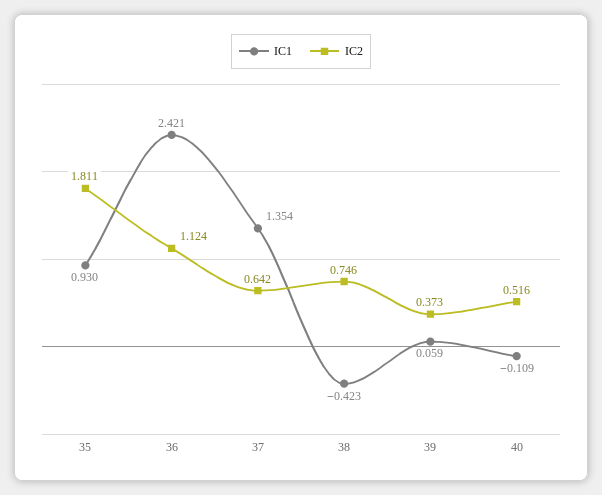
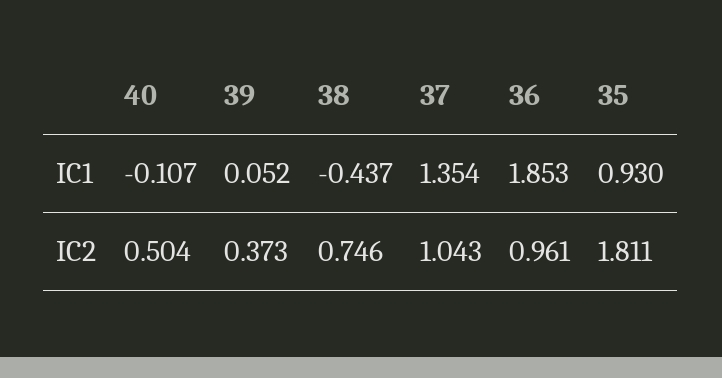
IC1, 36: 2.421 -> 1.853
IC2, 36: 1.124 -> 0.961
IC2, 37: 0.642 -> 1.043
IC1, 38: -0.423 -> -0.437
IC1, 39: 0.059 -> 0.052
IC1, 40: -0.109 -> -0.107
IC2, 40: 0.516 -> 0.504

